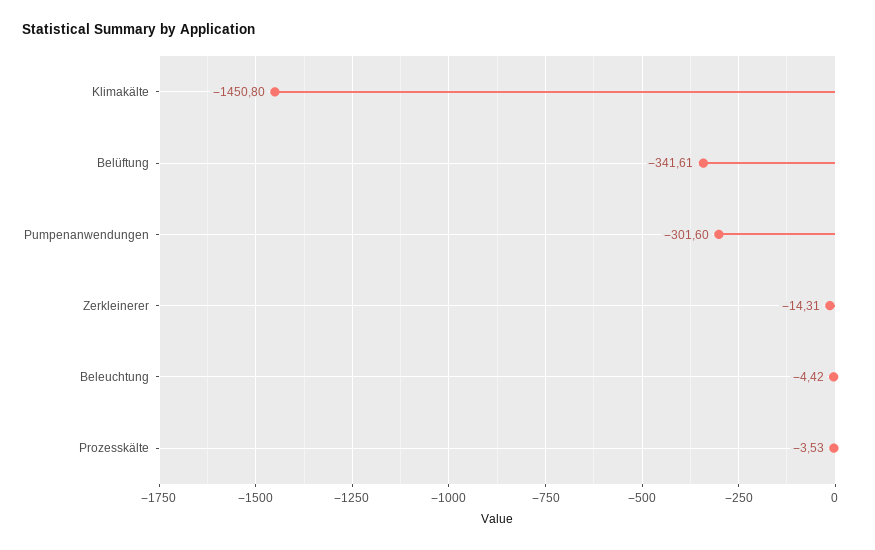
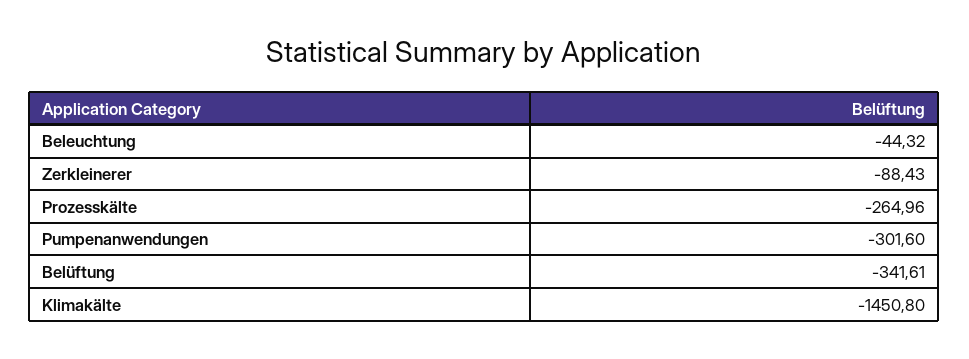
Zerkleinerer: -14.31 -> -88.43
Beleuchtung: -4.42 -> -44.32
Prozesskälte: -3.53 -> -264.96

